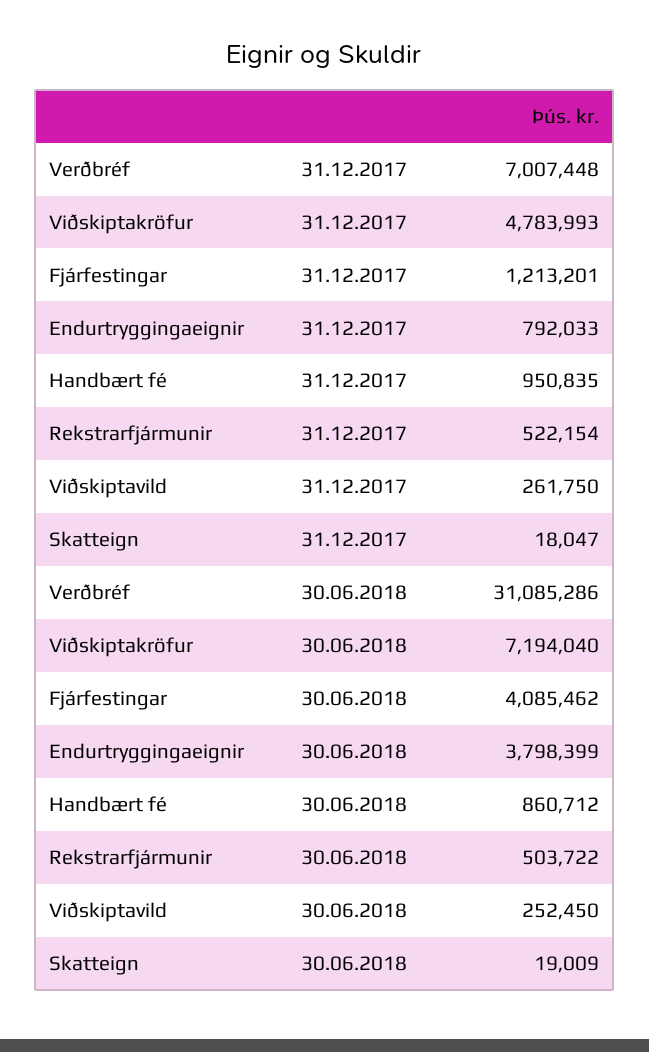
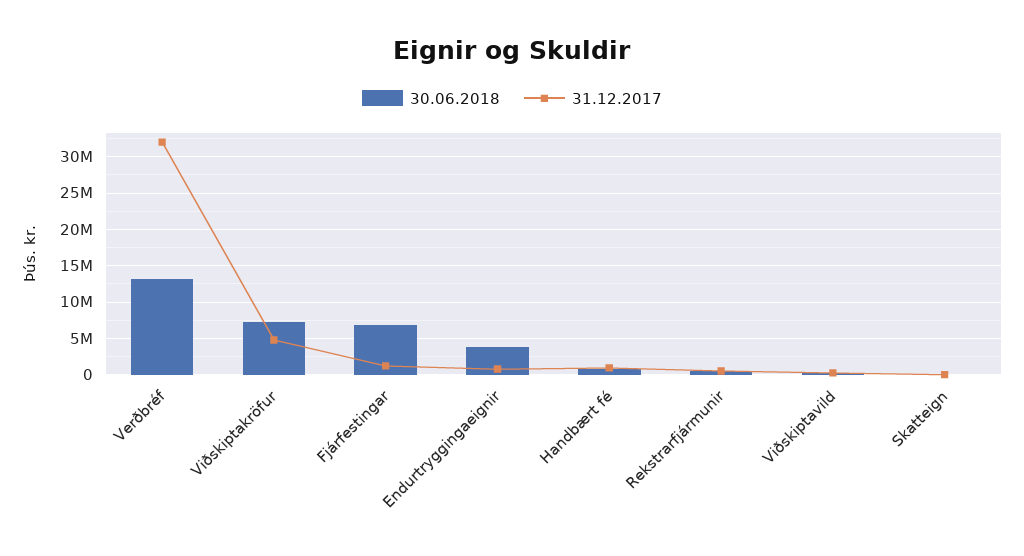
31.12.2017, Verðbréf: 7007448 -> 32000000
30.06.2018, Verðbréf: 31085286 -> 13000000
30.06.2018, Fjárfestingar: 4085462 -> 7000000

